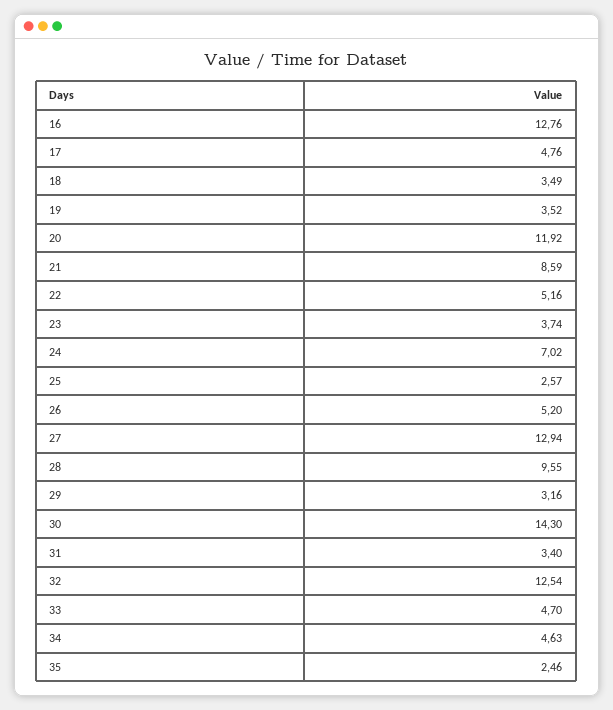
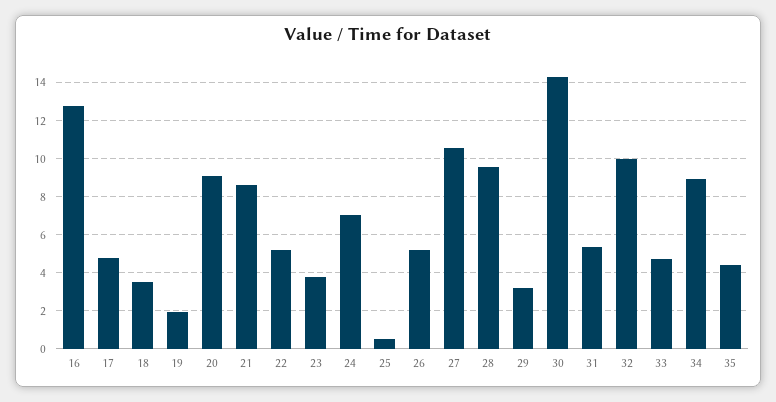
19: 3.52 -> 2
20: 11.92 -> 9
25: 2.57 -> 0.5
27: 12.94 -> 10.5
31: 3.4 -> 5.5
32: 12.54 -> 10
34: 4.63 -> 9
35: 2.46 -> 4.5

